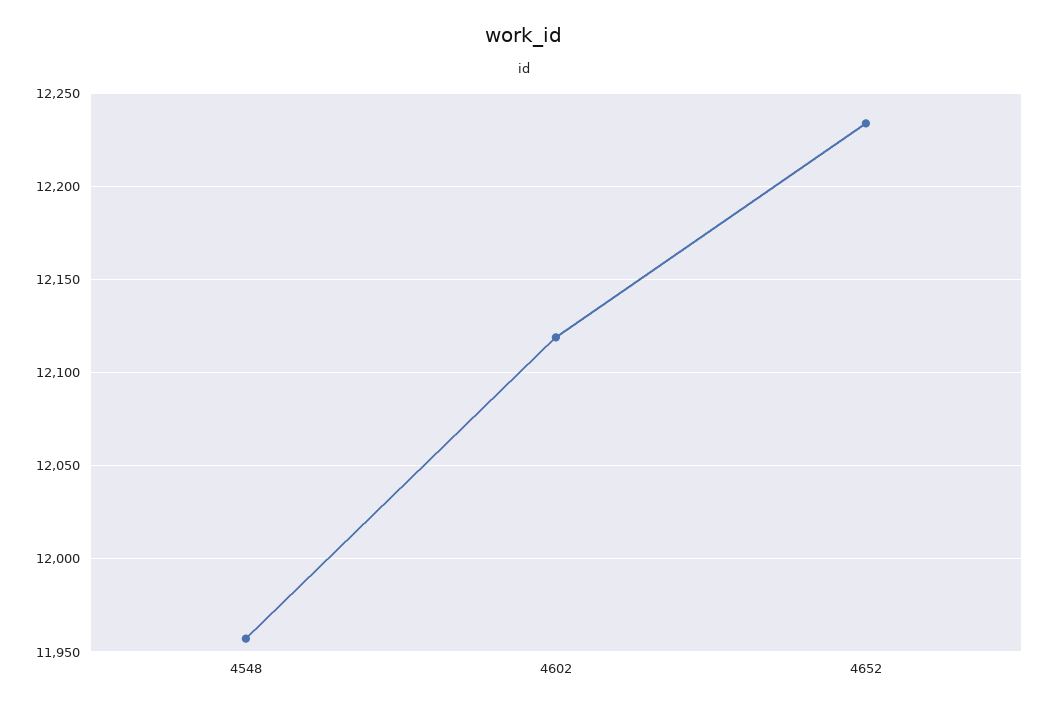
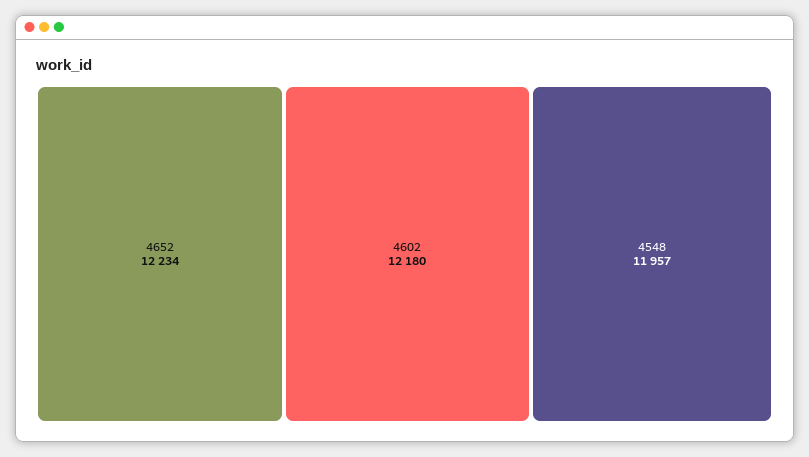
4602: 12120 -> 12180

